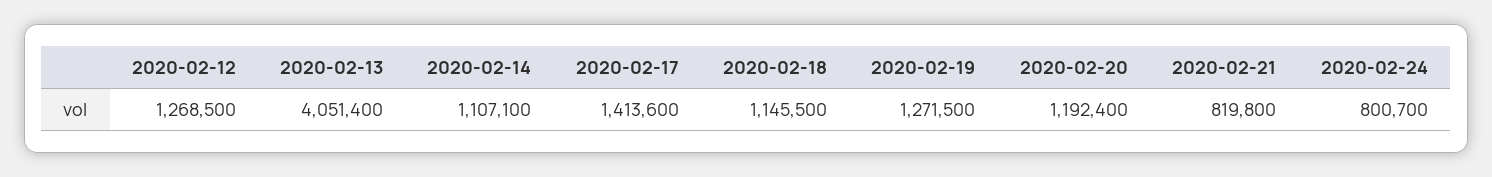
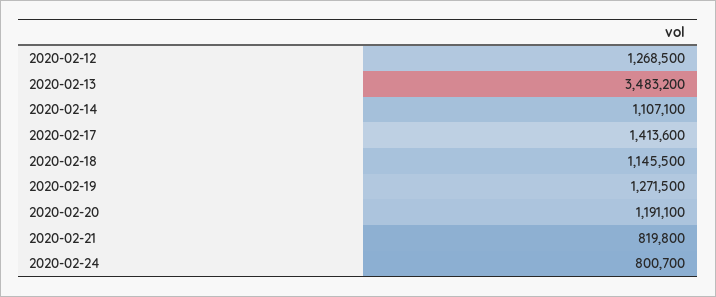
2020-02-13: 4051400 -> 3483200
2020-02-20: 1192400 -> 1191100

